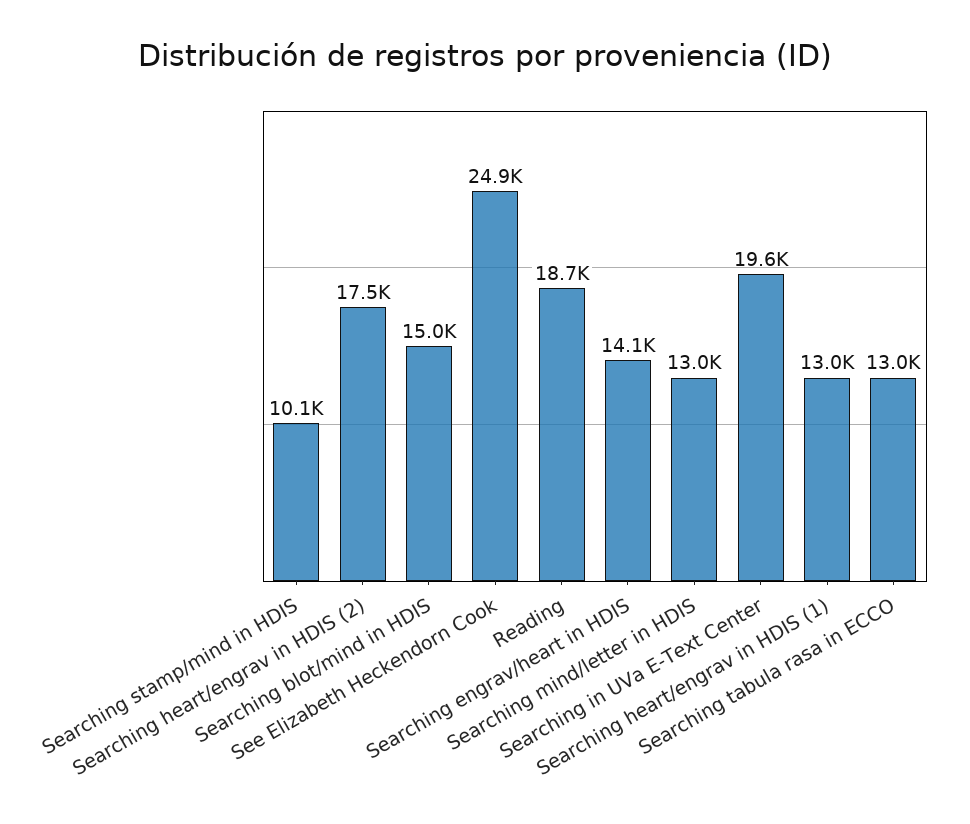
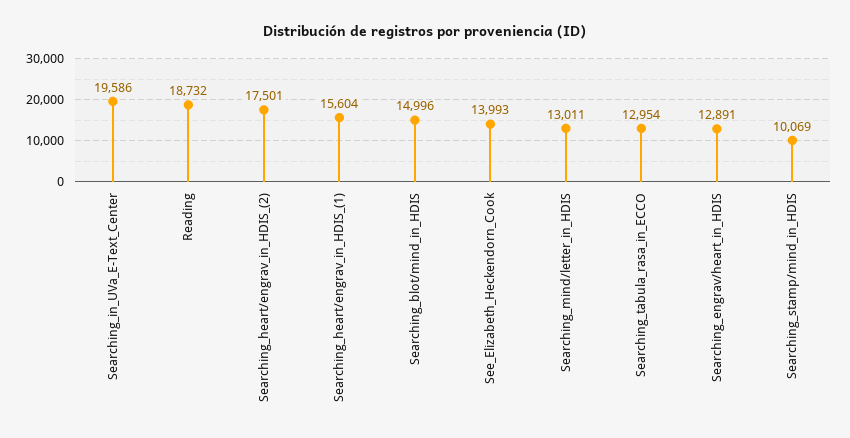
See Elizabeth Heckendorn Cook: 24900 -> 13993
Searching engrav/heart in HDIS: 14100 -> 12891
Searching heart/engrav in HDIS (1): 13000 -> 15604

